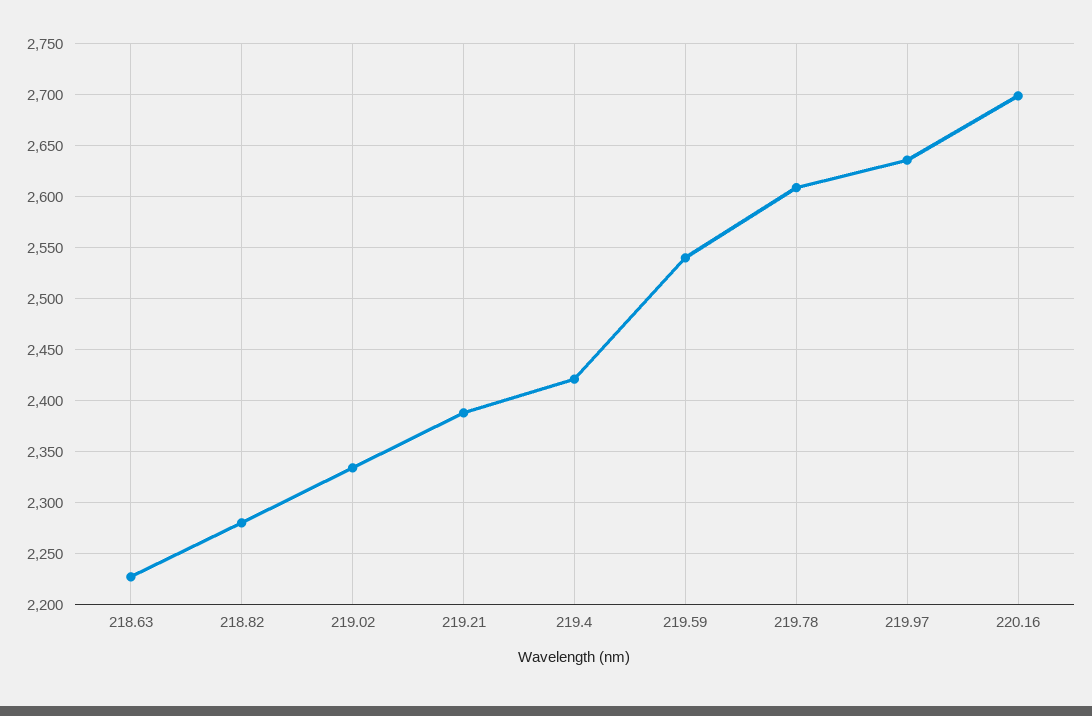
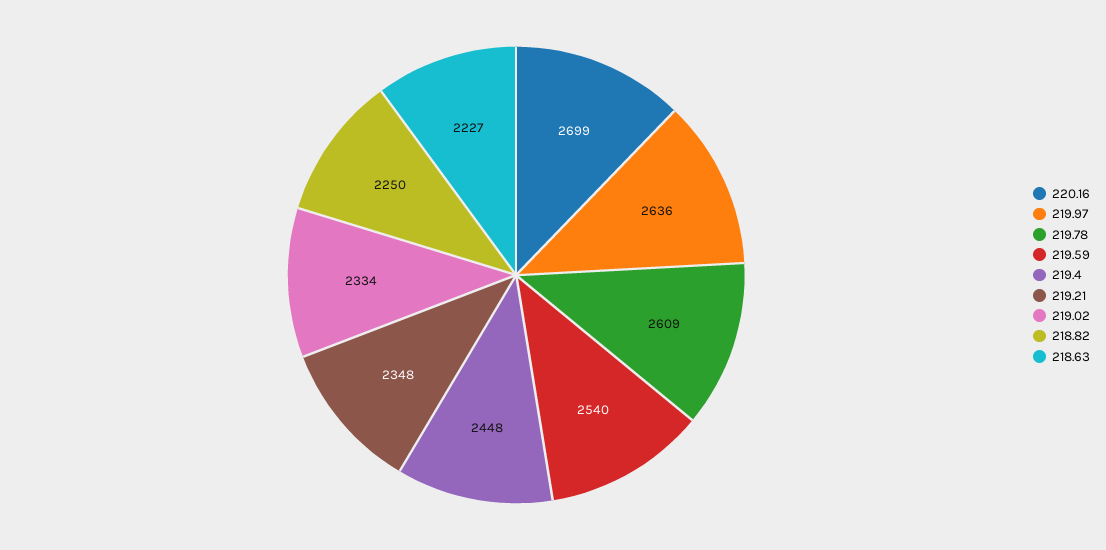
218.82: 2280 -> 2250
219.21: 2390 -> 2348
219.4: 2420 -> 2448

